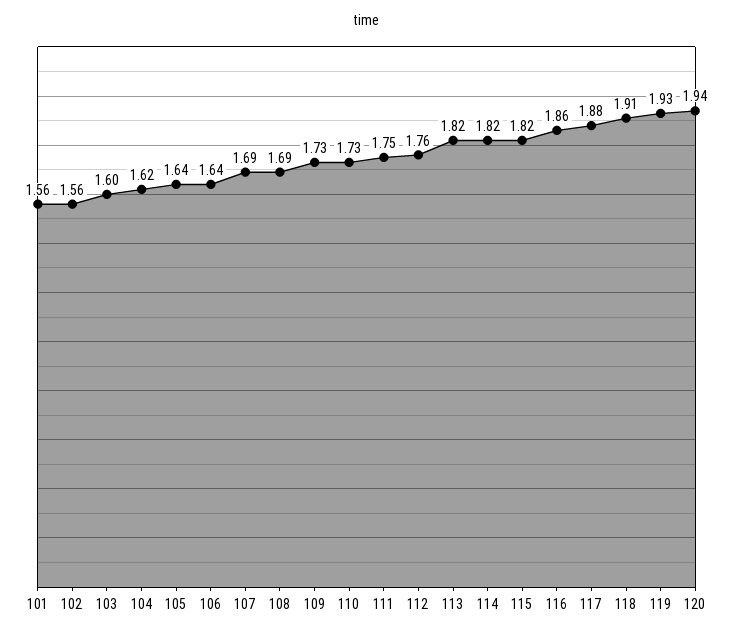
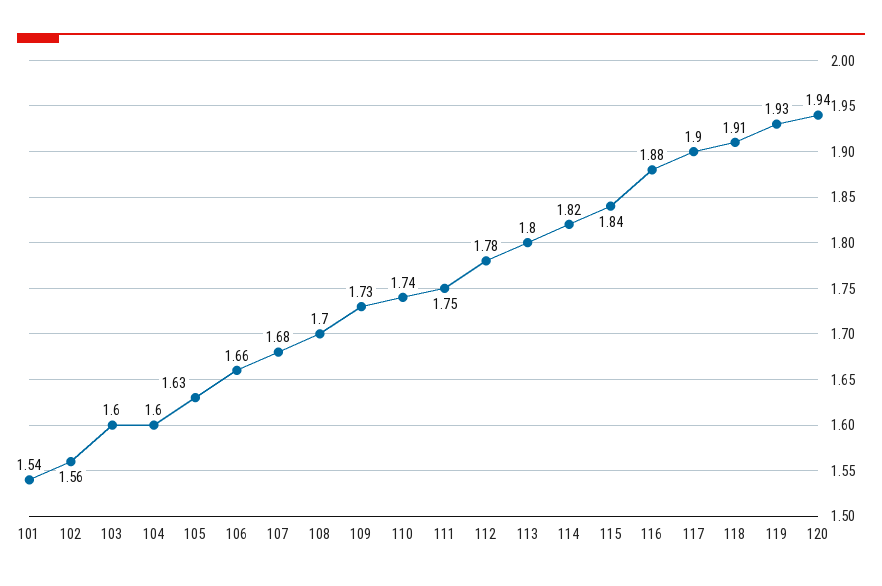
101: 1.56 -> 1.54
104: 1.62 -> 1.6
105: 1.64 -> 1.63
106: 1.64 -> 1.66
107: 1.69 -> 1.68
108: 1.69 -> 1.7
110: 1.73 -> 1.74
112: 1.76 -> 1.78
113: 1.82 -> 1.8
115: 1.82 -> 1.84
116: 1.86 -> 1.88
117: 1.88 -> 1.9

